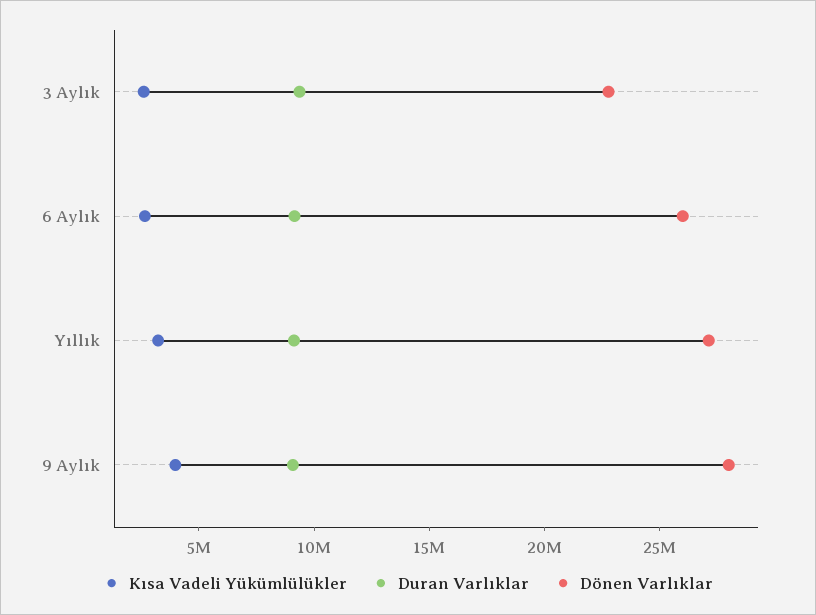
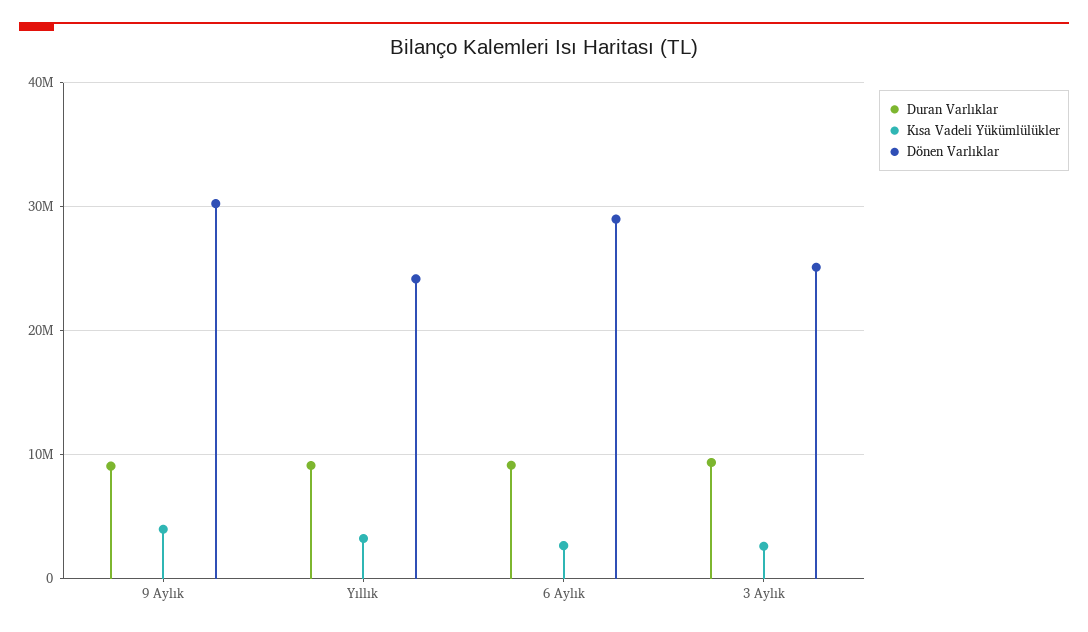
Dönen Varlıklar, 3 Aylık: 23000000 -> 25000000
Dönen Varlıklar, 6 Aylık: 26000000 -> 29000000
Dönen Varlıklar, Yıllık: 27000000 -> 24000000
Dönen Varlıklar, 9 Aylık: 28000000 -> 30000000

